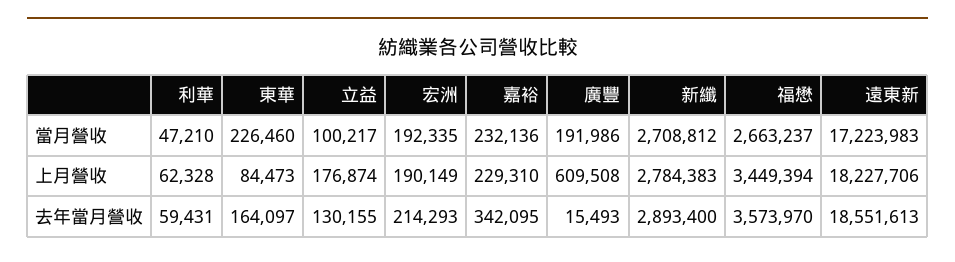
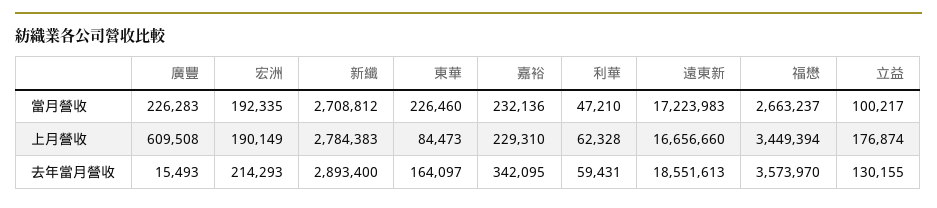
廣豐, 當月營收: 191986 -> 226283
遠東新, 上月營收: 18227706 -> 16656660

